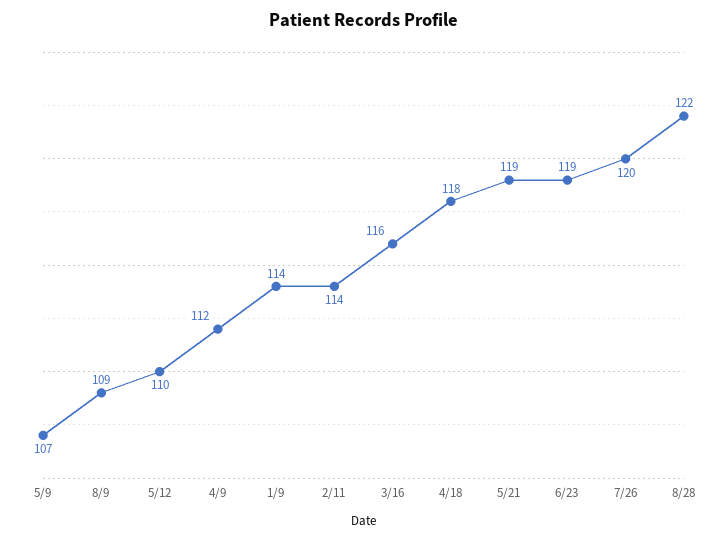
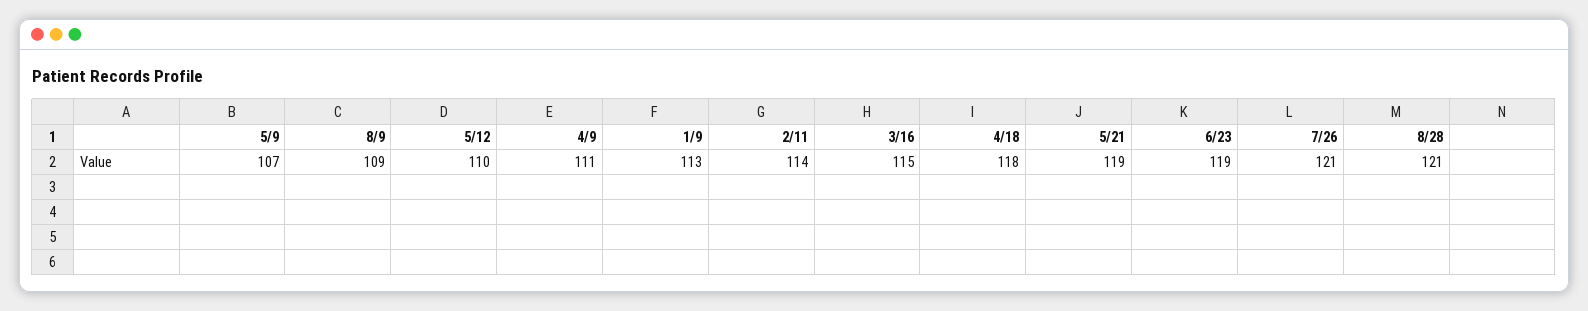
4/9: 112 -> 111
1/9: 114 -> 113
3/16: 116 -> 115
7/26: 120 -> 121
8/28: 122 -> 121

